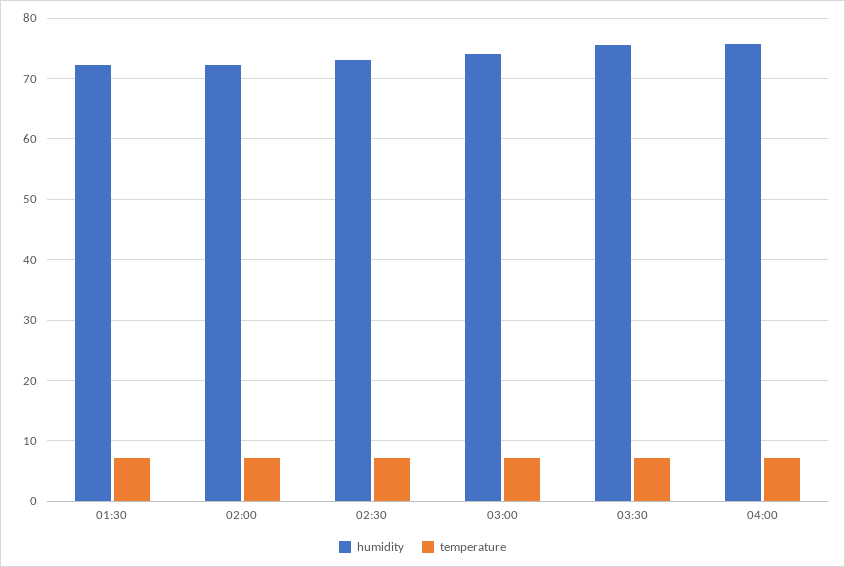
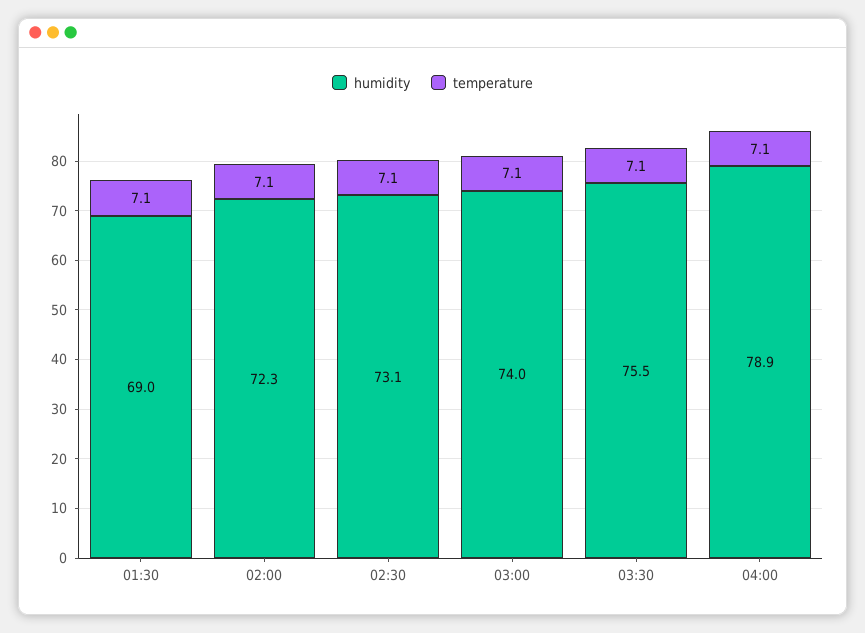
humidity, 01:30: 72 -> 69
humidity, 04:00: 76 -> 78.9

